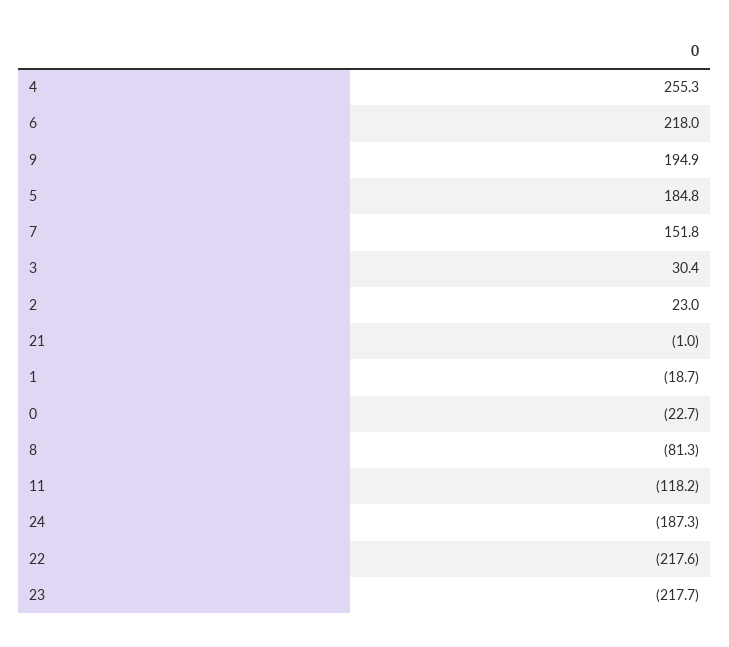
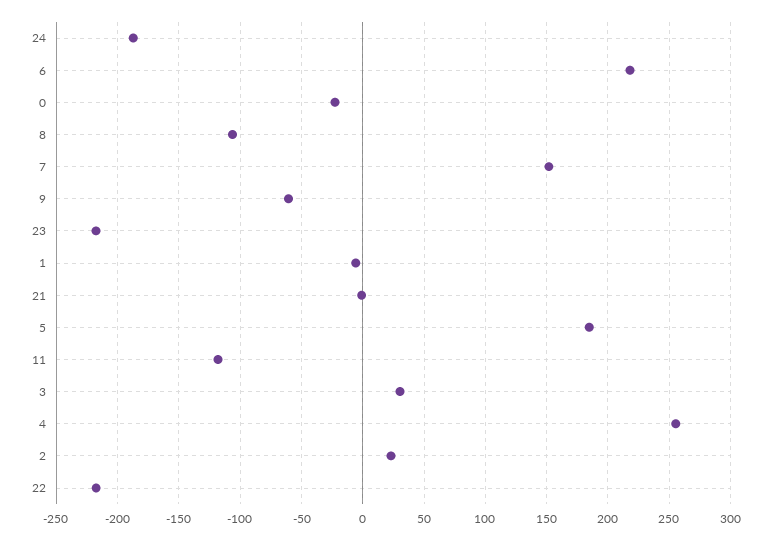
9: 194.9 -> -60
1: -18.7 -> -5
8: -81.3 -> -105

